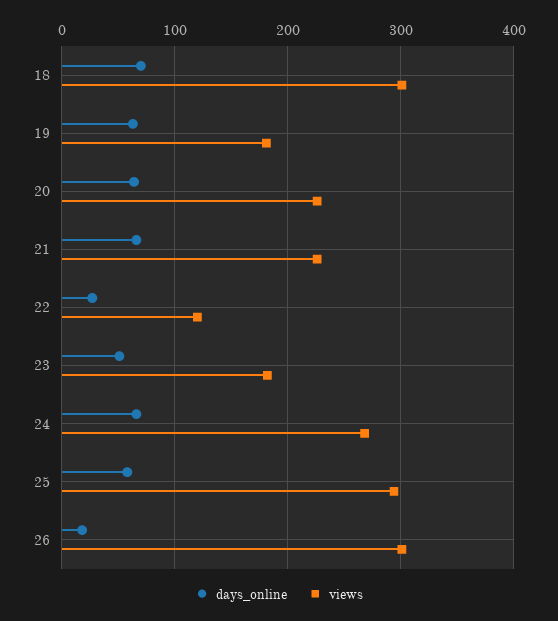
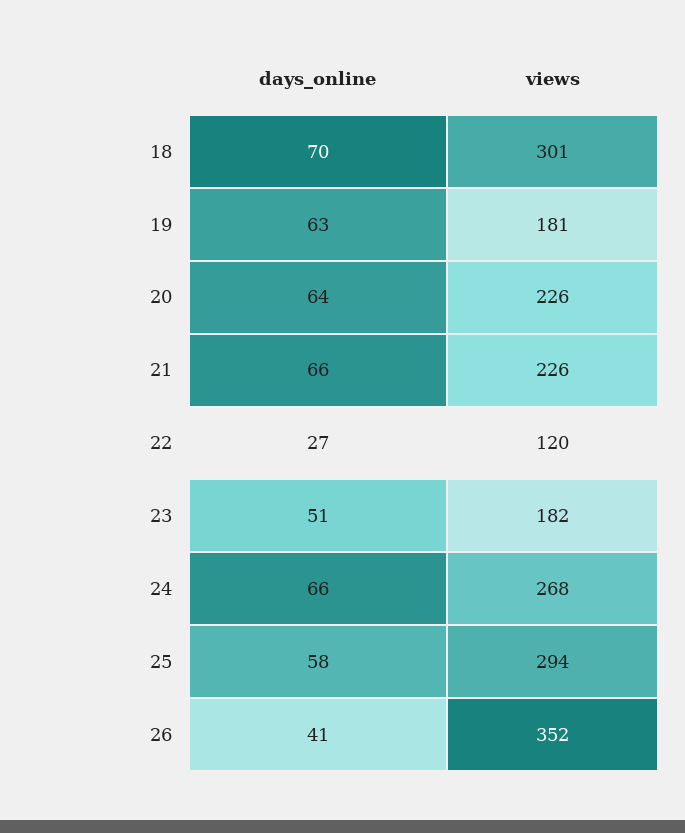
days_online, 26: 20 -> 41
views, 26: 300 -> 352

